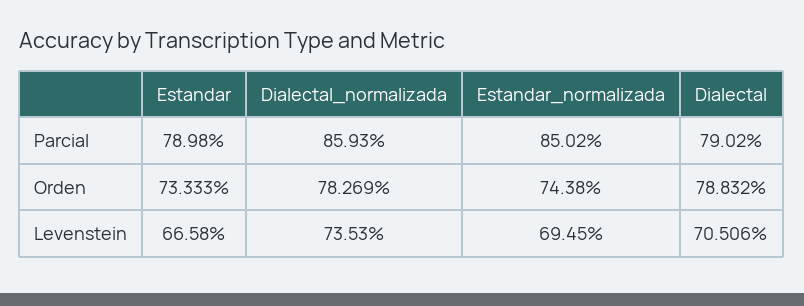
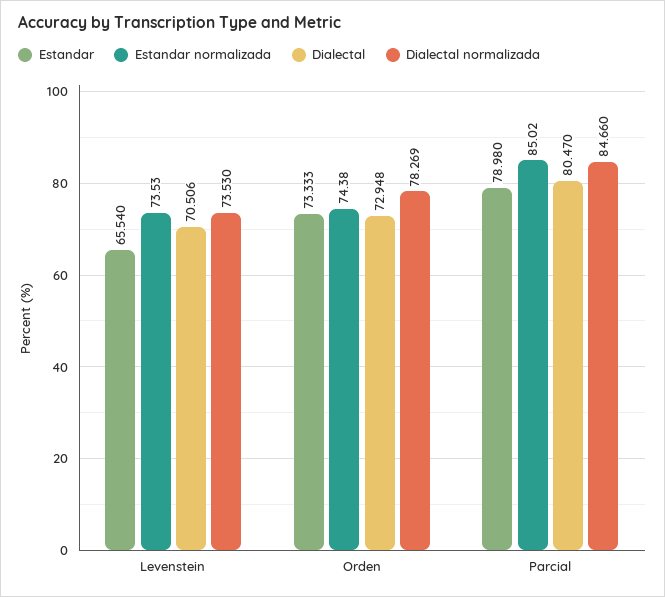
Dialectal_normalizada, Parcial: 85.93 -> 84.66
Dialectal, Parcial: 79.02 -> 80.47
Dialectal, Orden: 78.832 -> 72.948
Estandar, Levenstein: 66.58 -> 65.54
Estandar_normalizada, Levenstein: 69.45 -> 73.53

